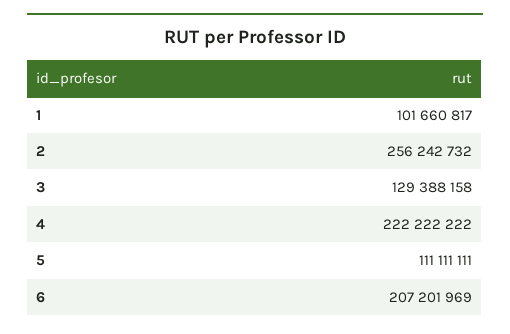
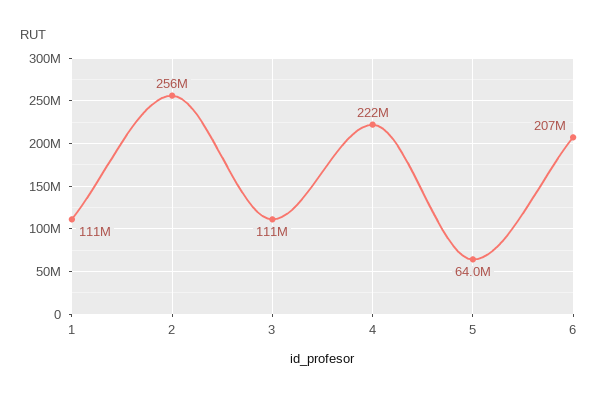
1: 101660817 -> 111000000
3: 129388158 -> 111000000
5: 111111111 -> 64000000

